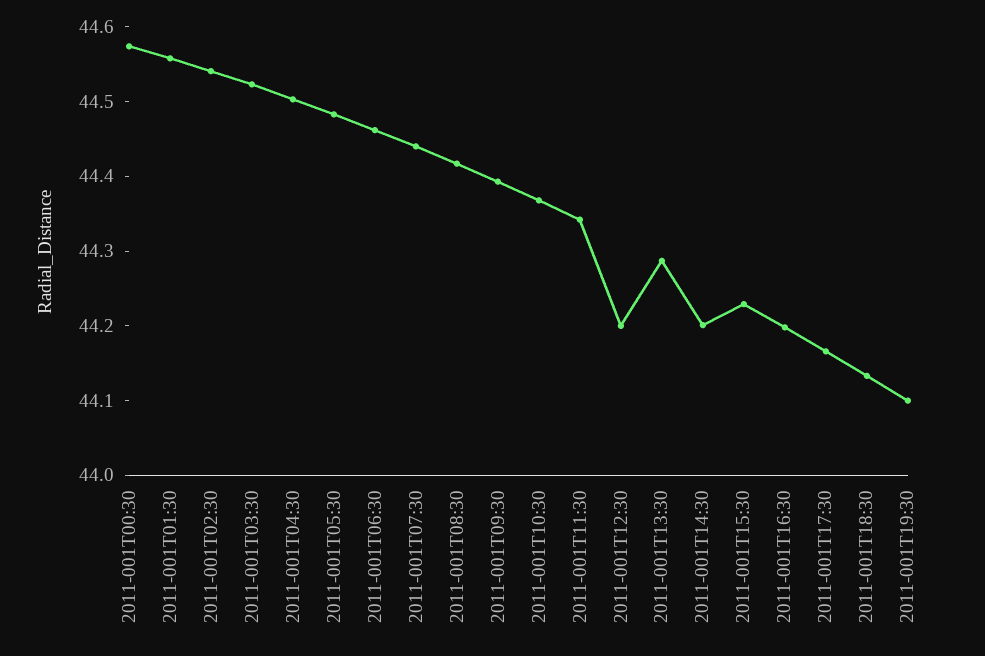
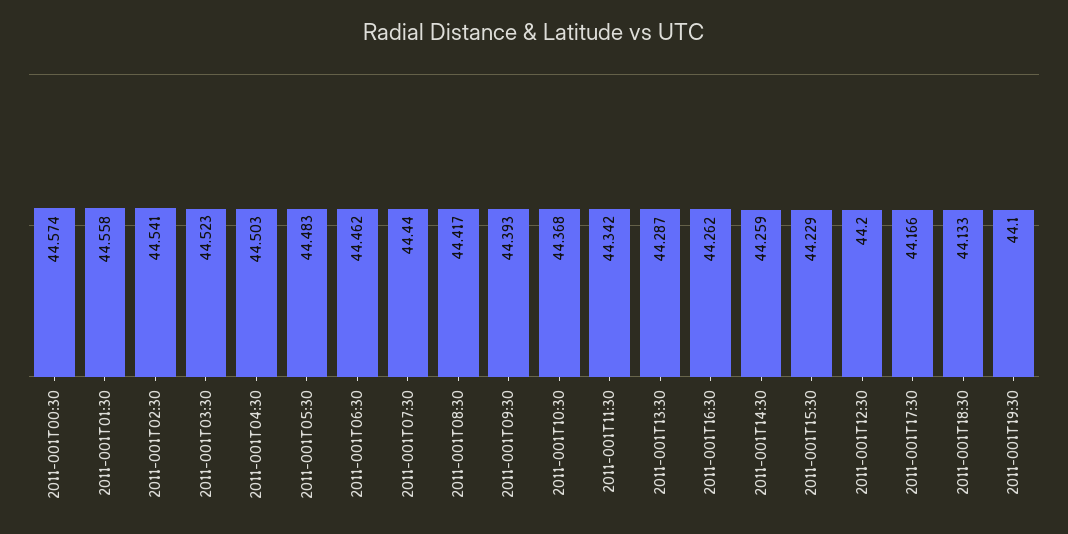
2011-001T14:30: 44.2 -> 44.259
2011-001T16:30: 44.2 -> 44.262

